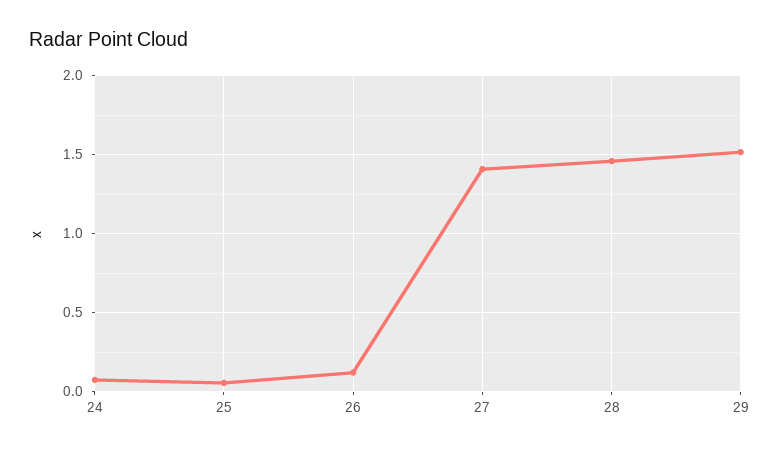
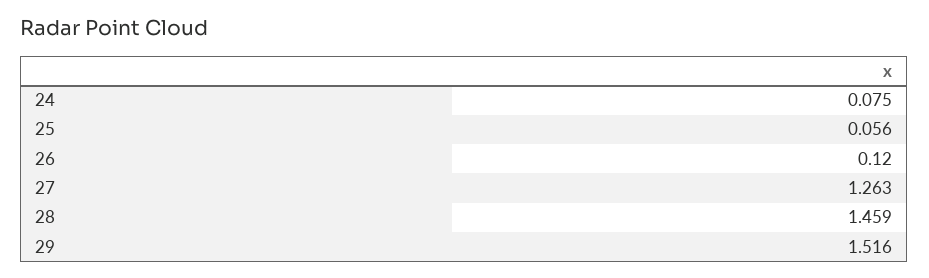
27: 1.4 -> 1.263

